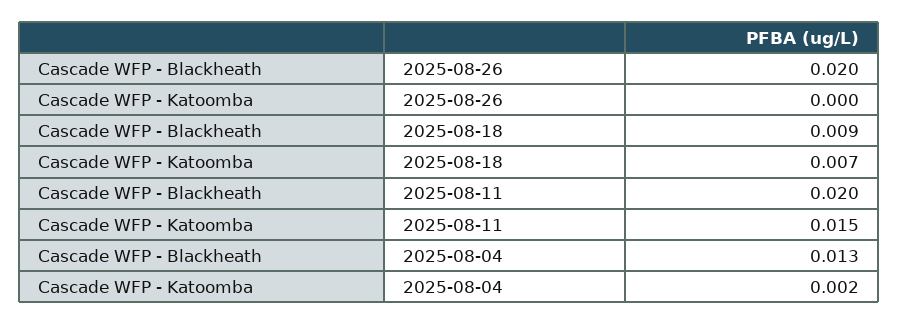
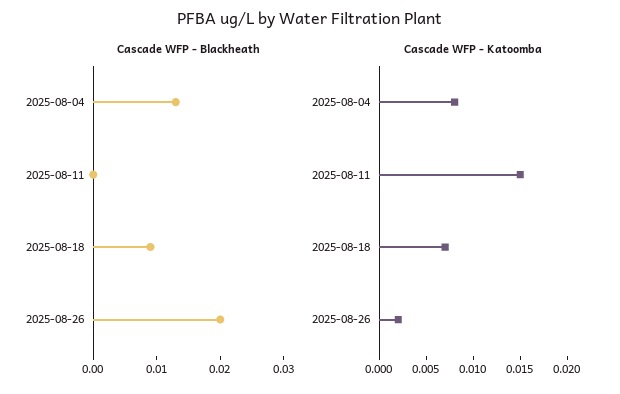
Cascade WFP - Katoomba, 2025-08-26: 0 -> 0.002
Cascade WFP - Blackheath, 2025-08-11: 0.02 -> 0
Cascade WFP - Katoomba, 2025-08-04: 0.002 -> 0.008

